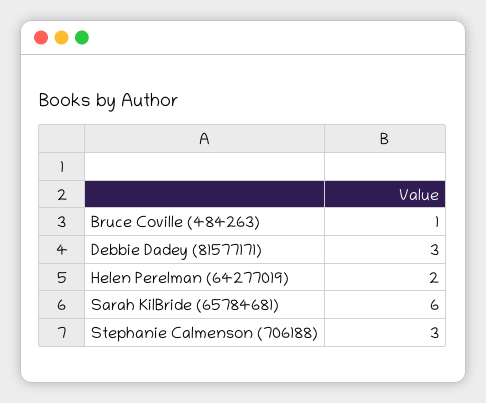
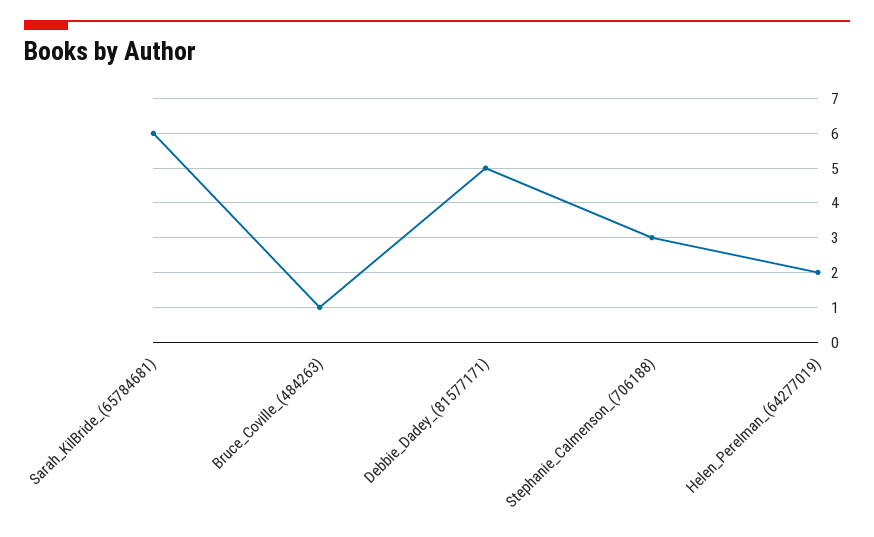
Debbie Dadey (81577171): 3 -> 5

